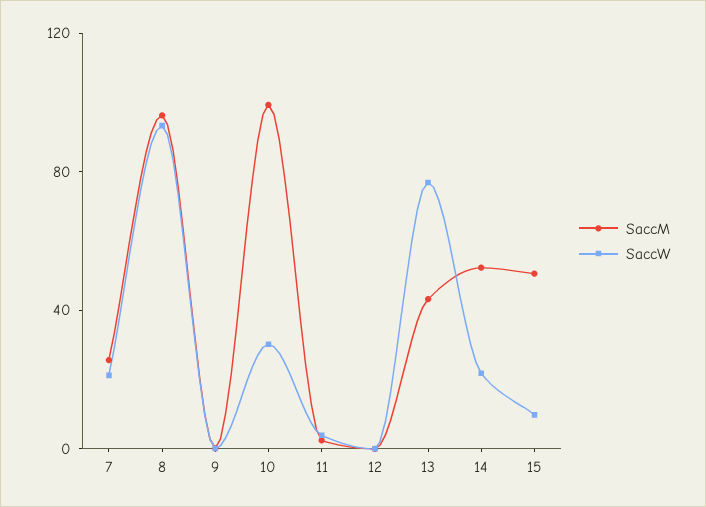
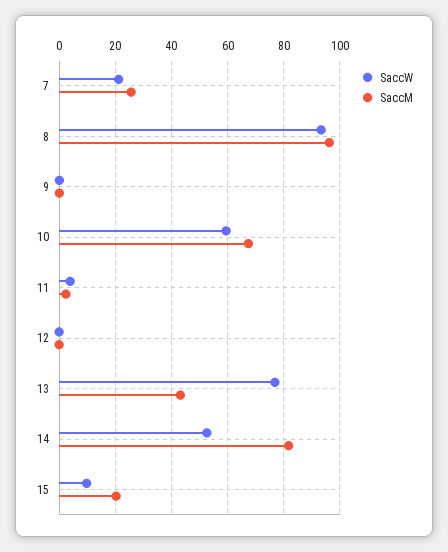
SaccM, 10: 100 -> 67.5
SaccW, 10: 30 -> 60
SaccM, 14: 50 -> 82.5
SaccW, 14: 20 -> 52.5
SaccM, 15: 50 -> 20

